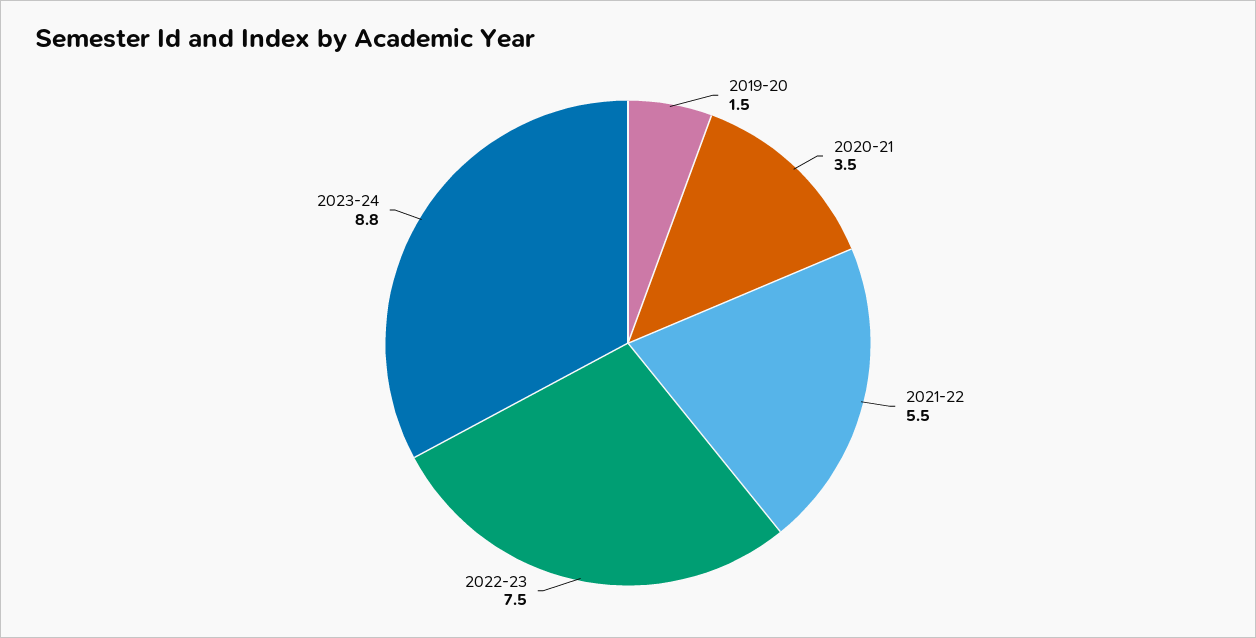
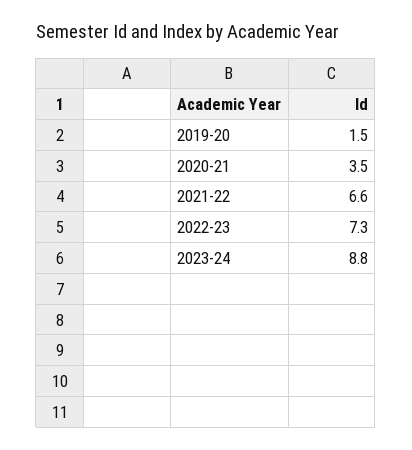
2021-22: 5.5 -> 6.6
2022-23: 7.5 -> 7.3

